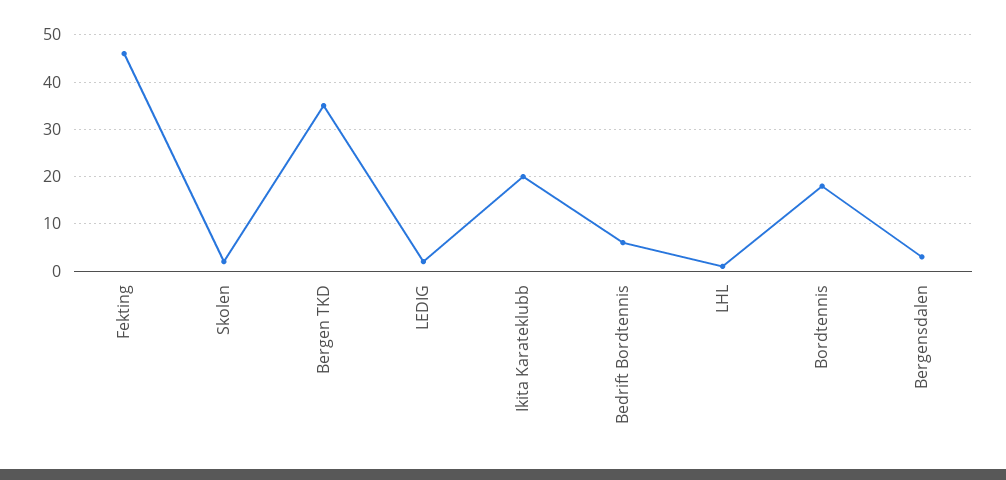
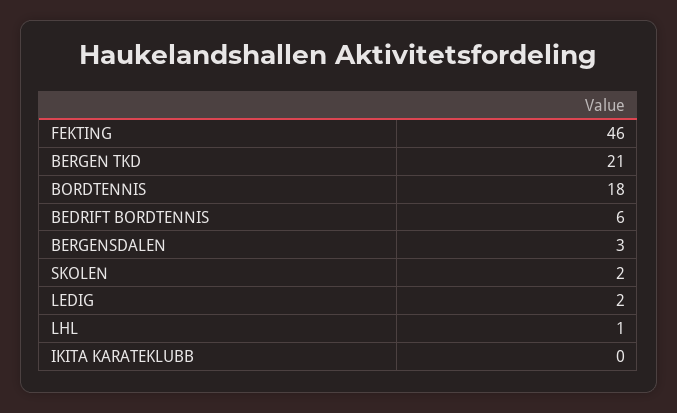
Bergen TKD: 35 -> 21
Ikita Karateklubb: 20 -> 0

